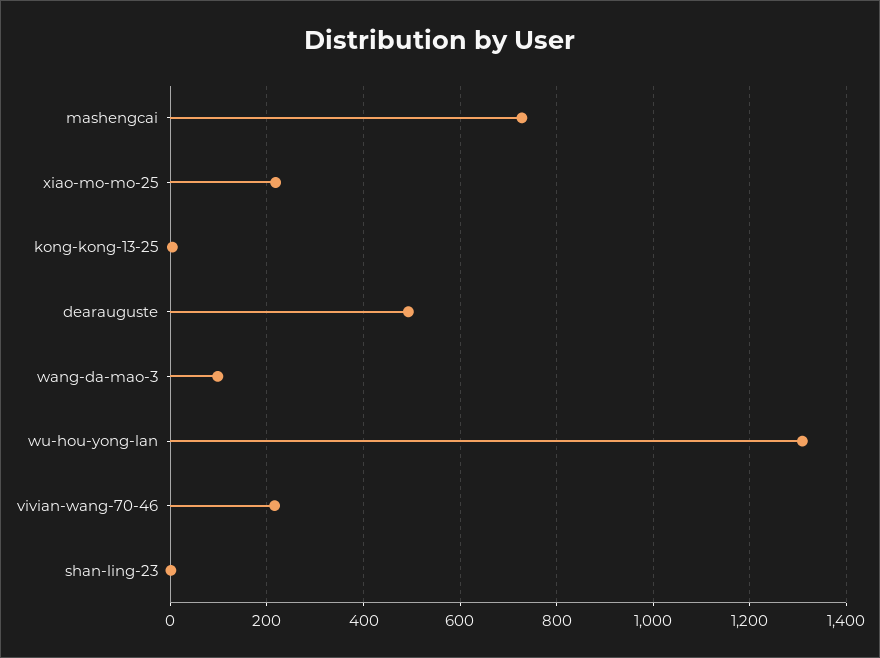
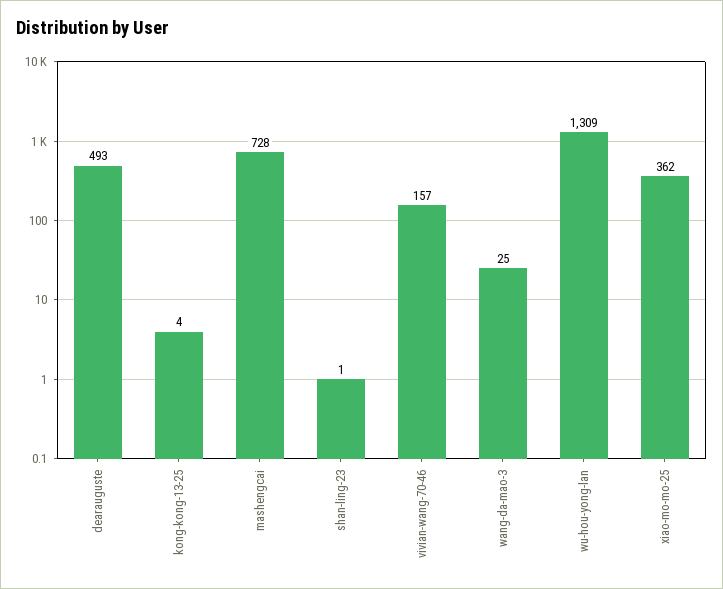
xiao-mo-mo-25: 220 -> 362
wang-da-mao-3: 100 -> 25
vivian-wang-70-46: 220 -> 157

